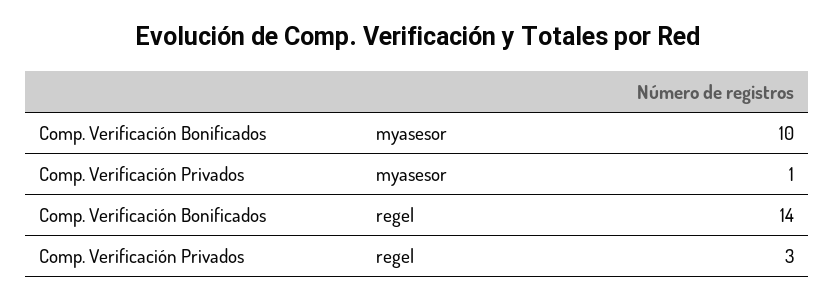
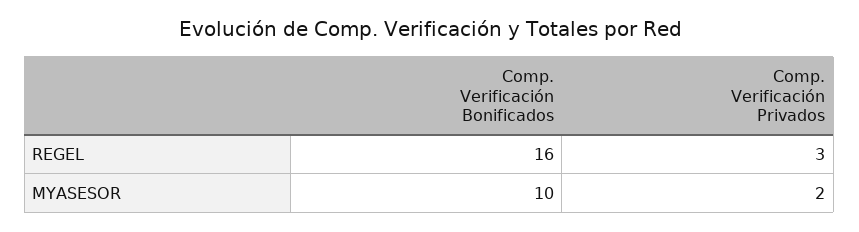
Comp. Verificación Privados, myasesor: 1 -> 2
Comp. Verificación Bonificados, regel: 14 -> 16

